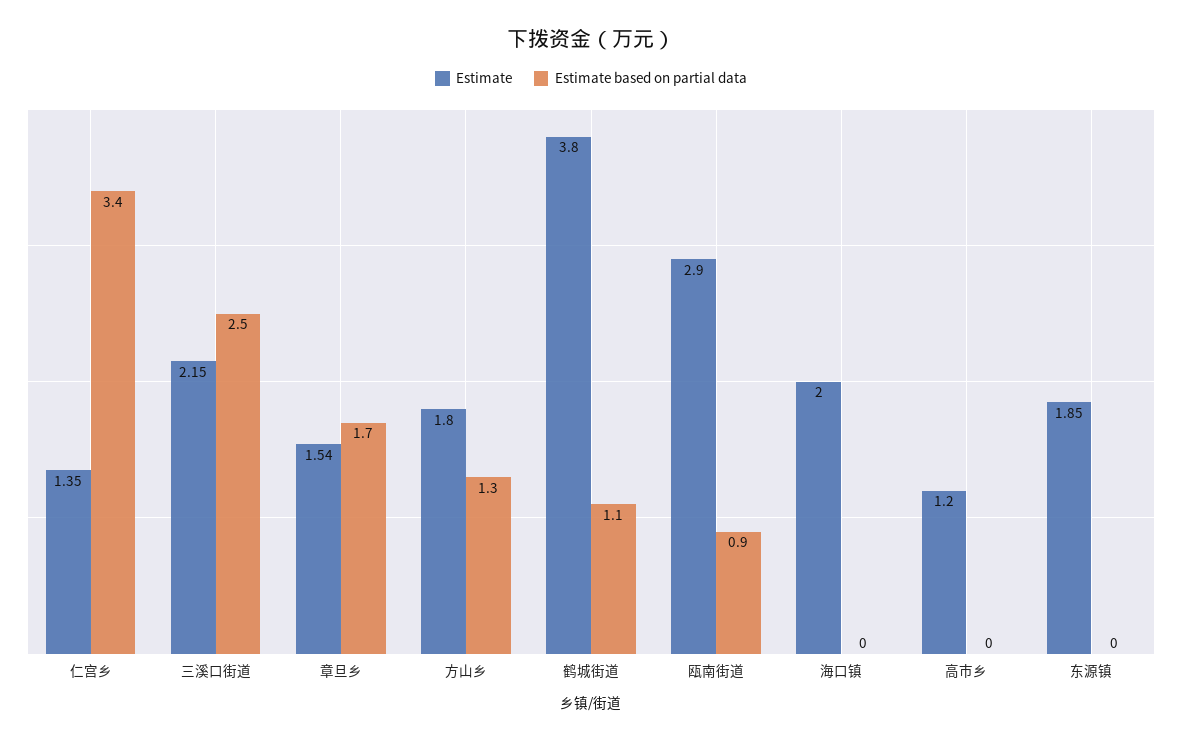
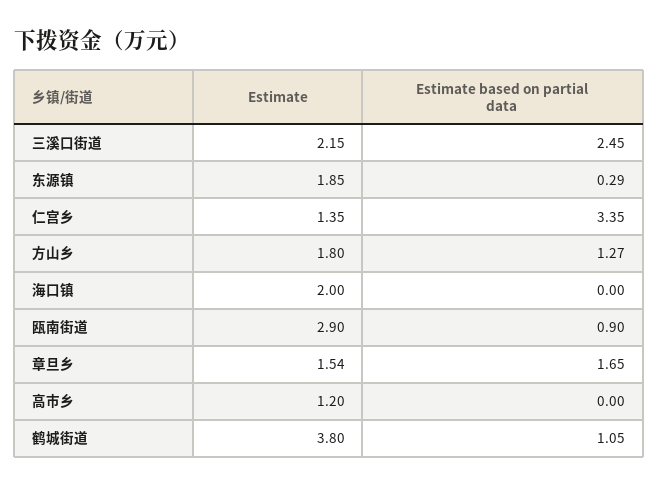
Estimate based on partial data, 东源镇: 0 -> 0.29

